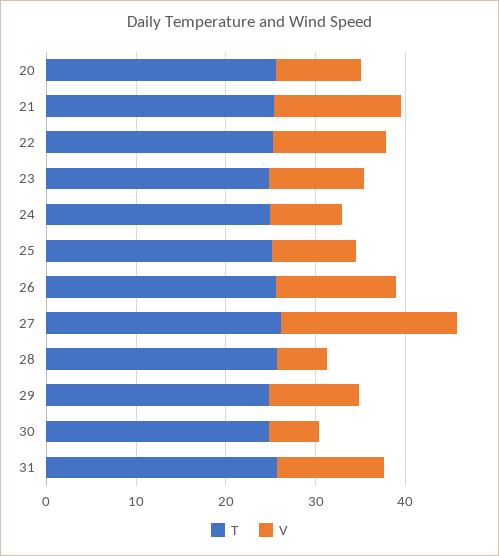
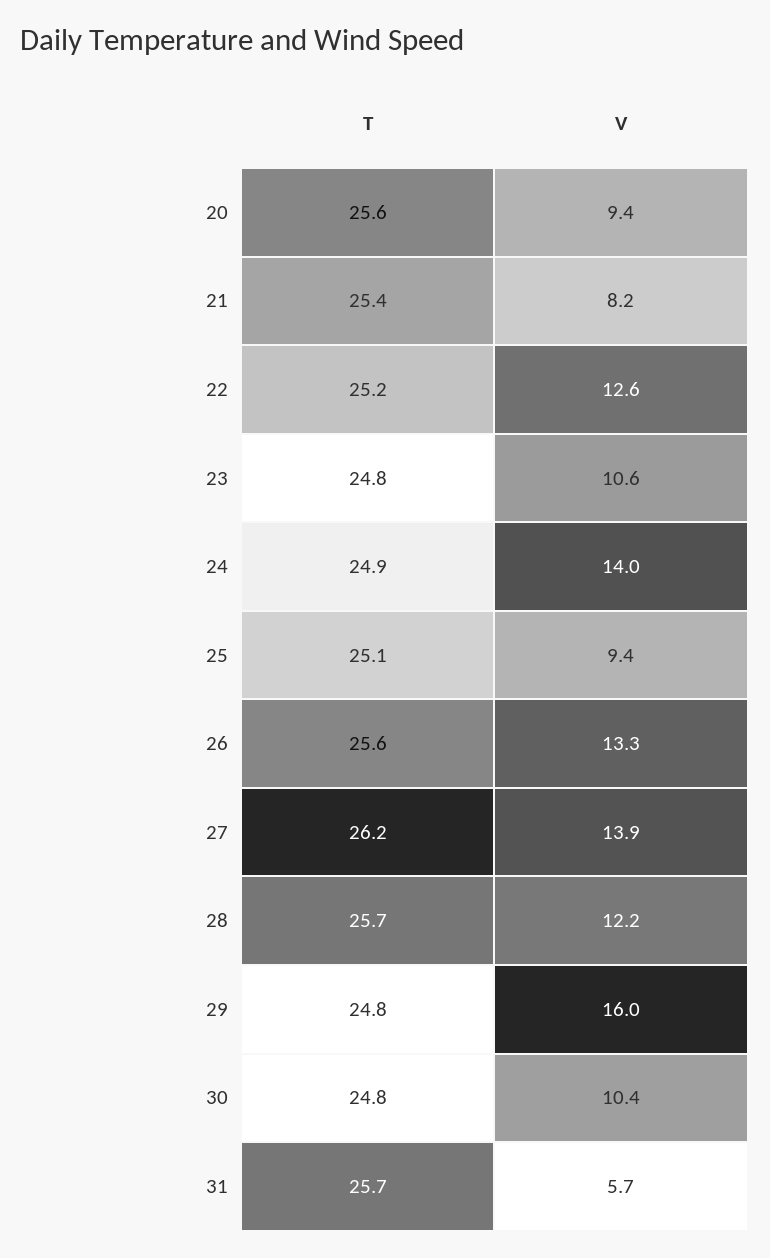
V, 21: 14 -> 8.2
V, 24: 8 -> 14
V, 27: 20 -> 13.9
V, 28: 6 -> 12.2
V, 29: 10 -> 16
V, 30: 6 -> 10.4
V, 31: 12 -> 5.7

